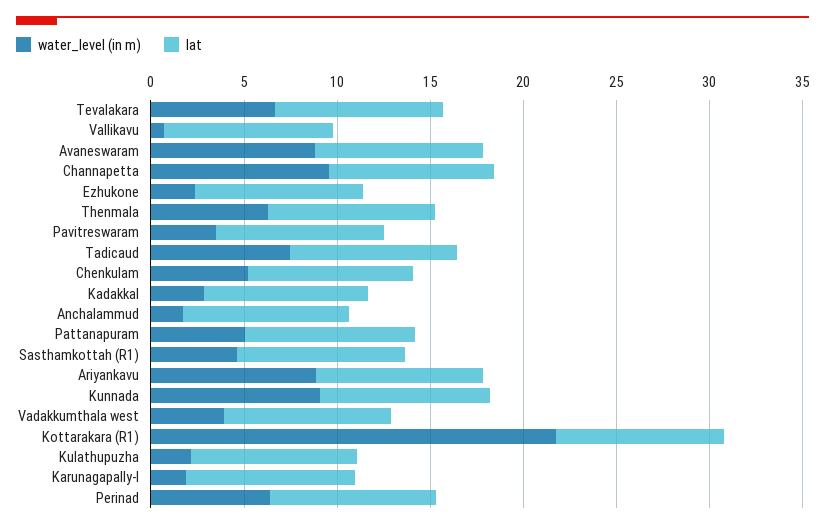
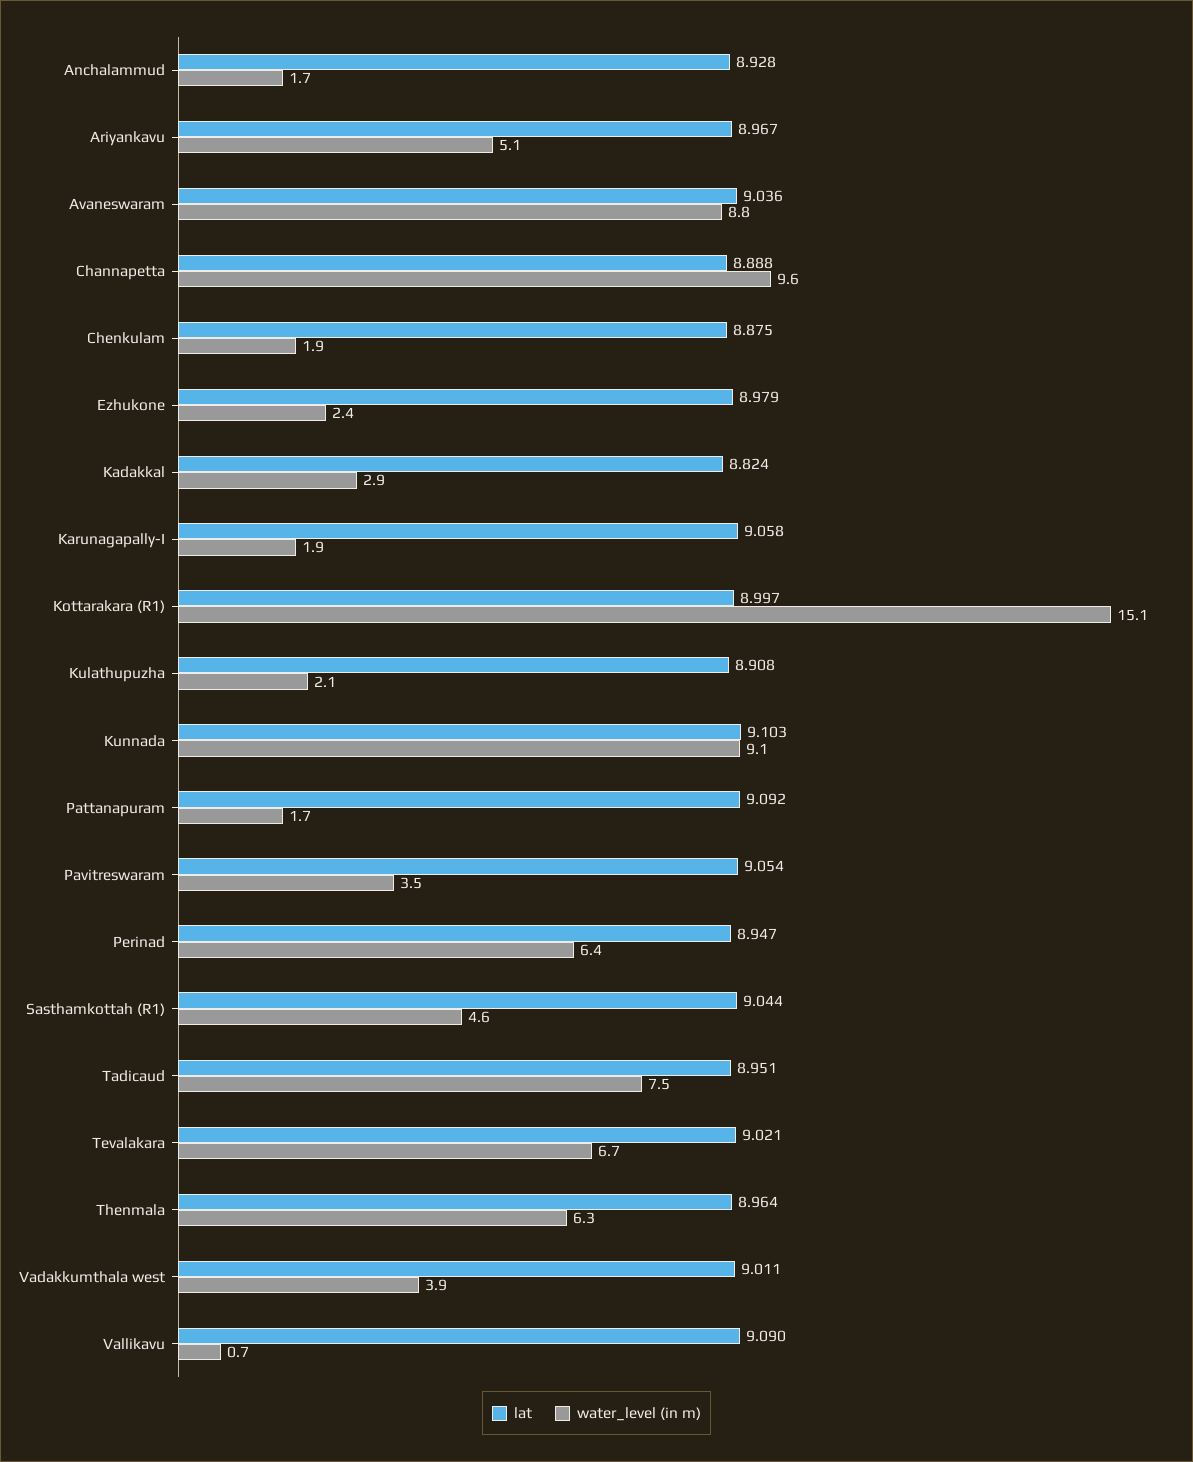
water_level (in m), Chenkulam: 5 -> 1.9
water_level (in m), Pattanapuram: 5 -> 1.7
water_level (in m), Ariyankavu: 9 -> 5.1
water_level (in m), Kottarakara (R1): 22 -> 15.1

